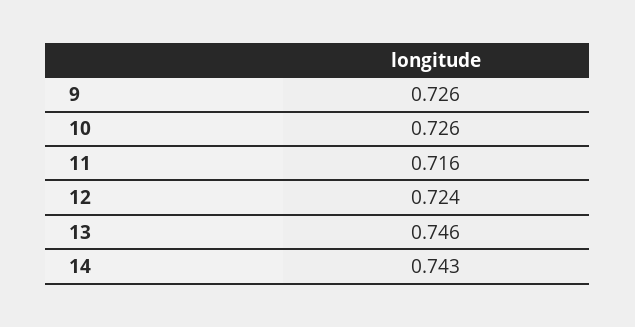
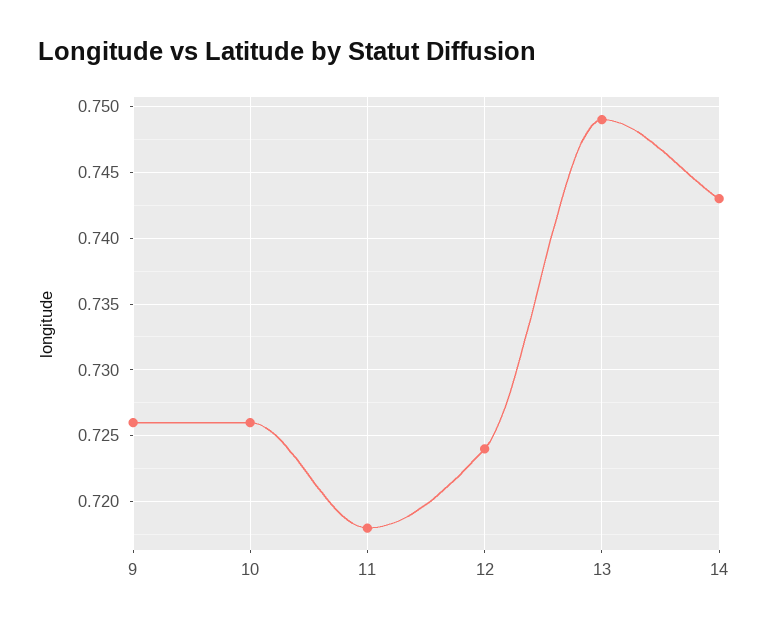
11: 0.716 -> 0.718
13: 0.746 -> 0.749

